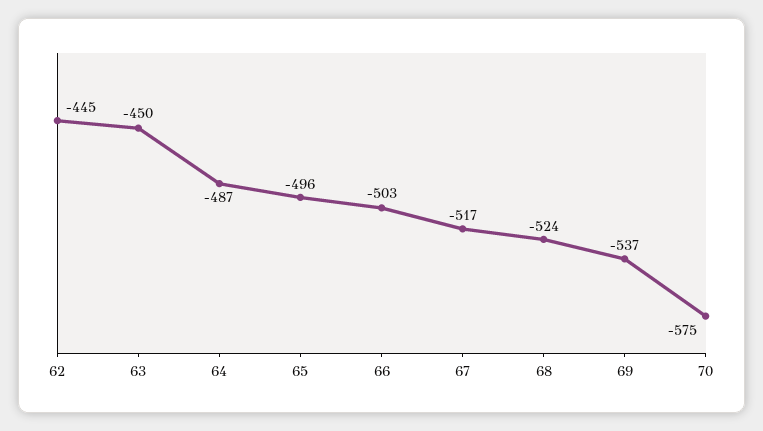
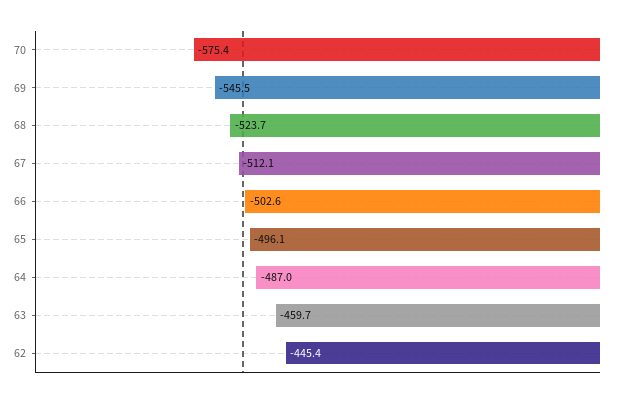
63: -450 -> -459.7
67: -517 -> -512.1
69: -537 -> -545.5

